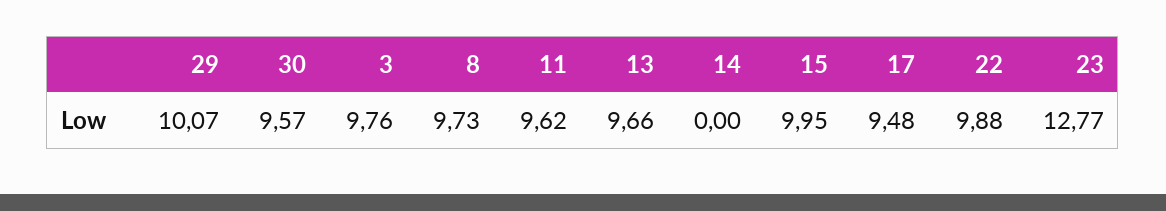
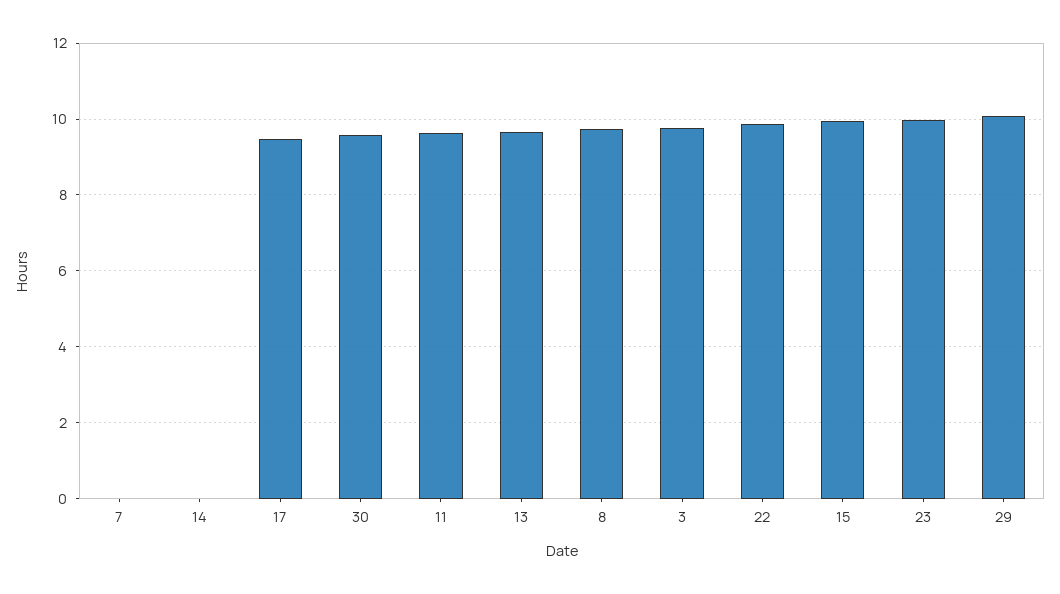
23: 12.77 -> 10
7: none -> 0

